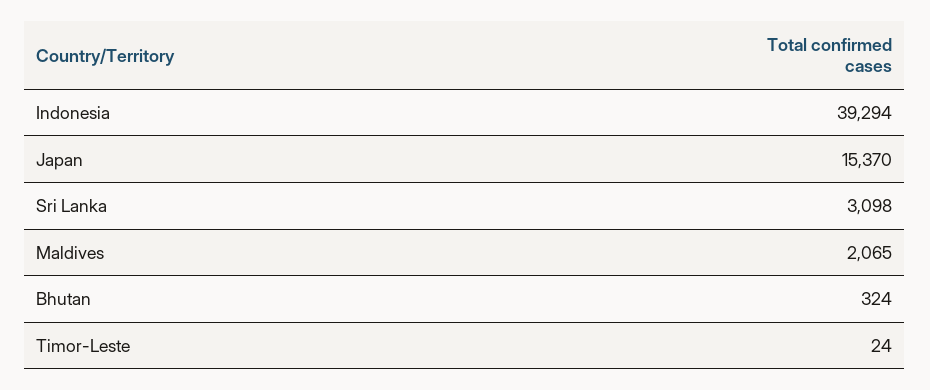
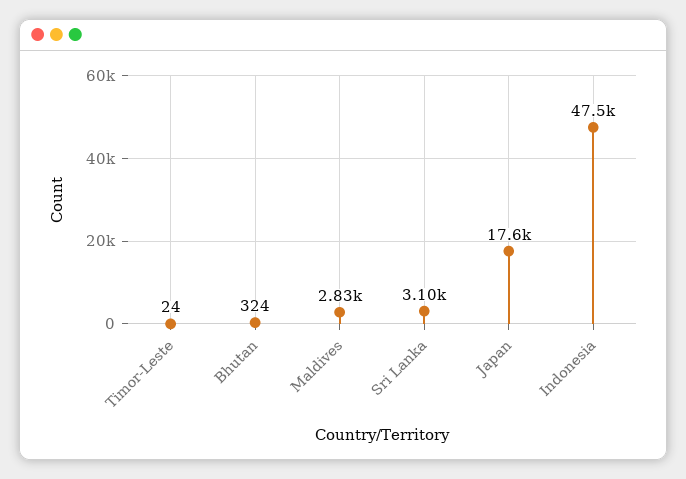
Indonesia: 39294 -> 47500
Japan: 15370 -> 17600
Maldives: 2065 -> 2830

